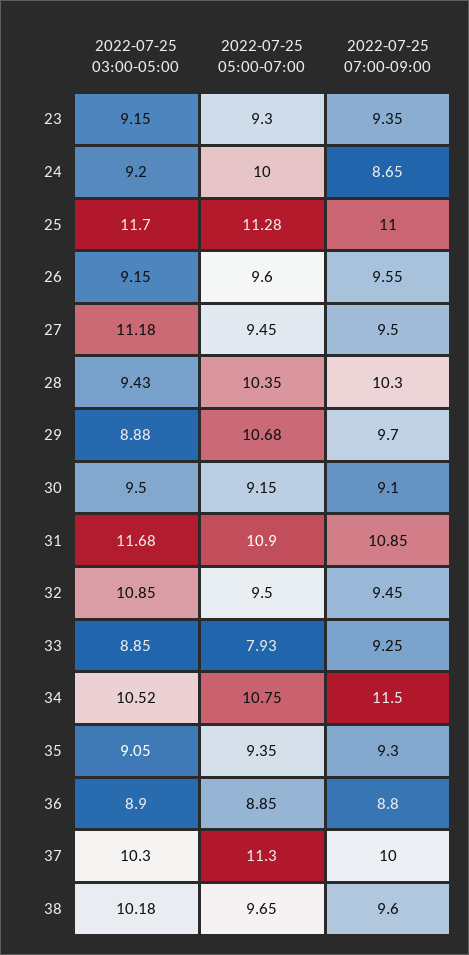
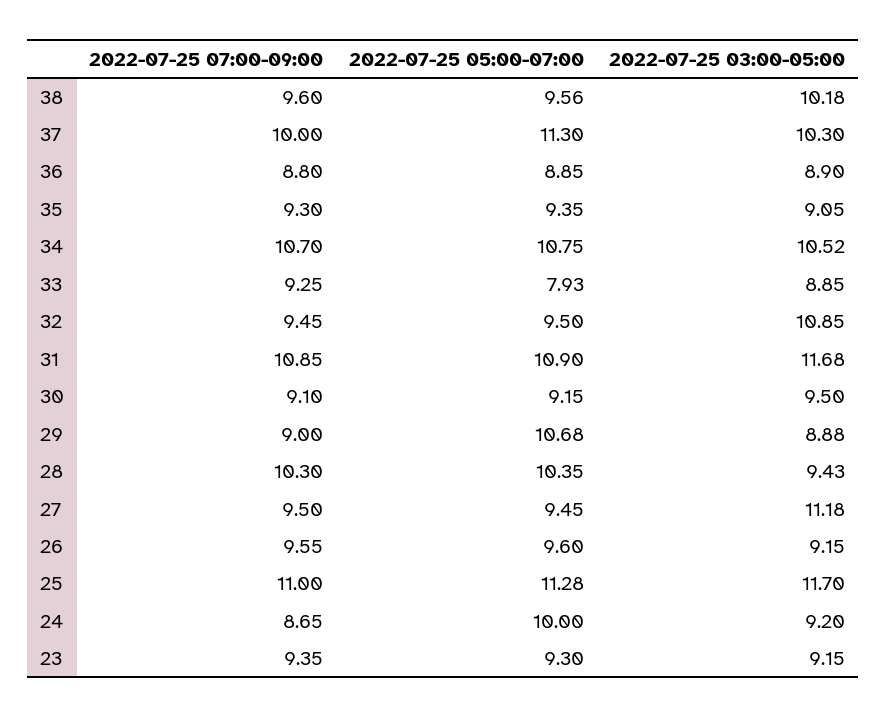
2022-07-25 07:00-09:00, 29: 9.7 -> 9
2022-07-25 07:00-09:00, 34: 11.5 -> 10.7
2022-07-25 05:00-07:00, 38: 9.65 -> 9.56

